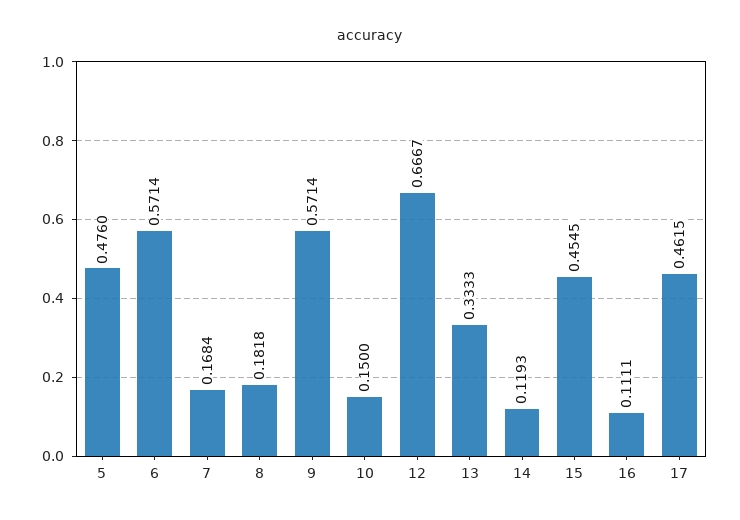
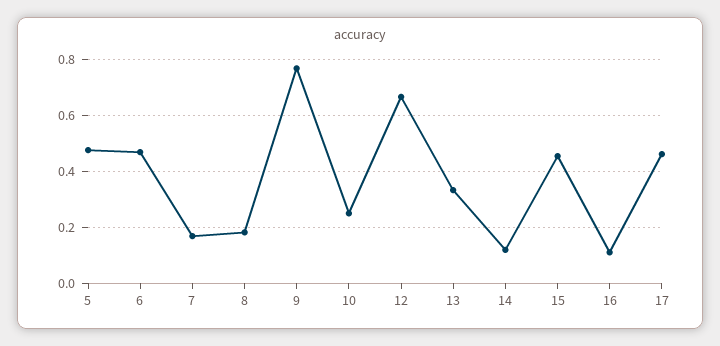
6: 0.5714 -> 0.475
9: 0.5714 -> 0.775
10: 0.15 -> 0.25

